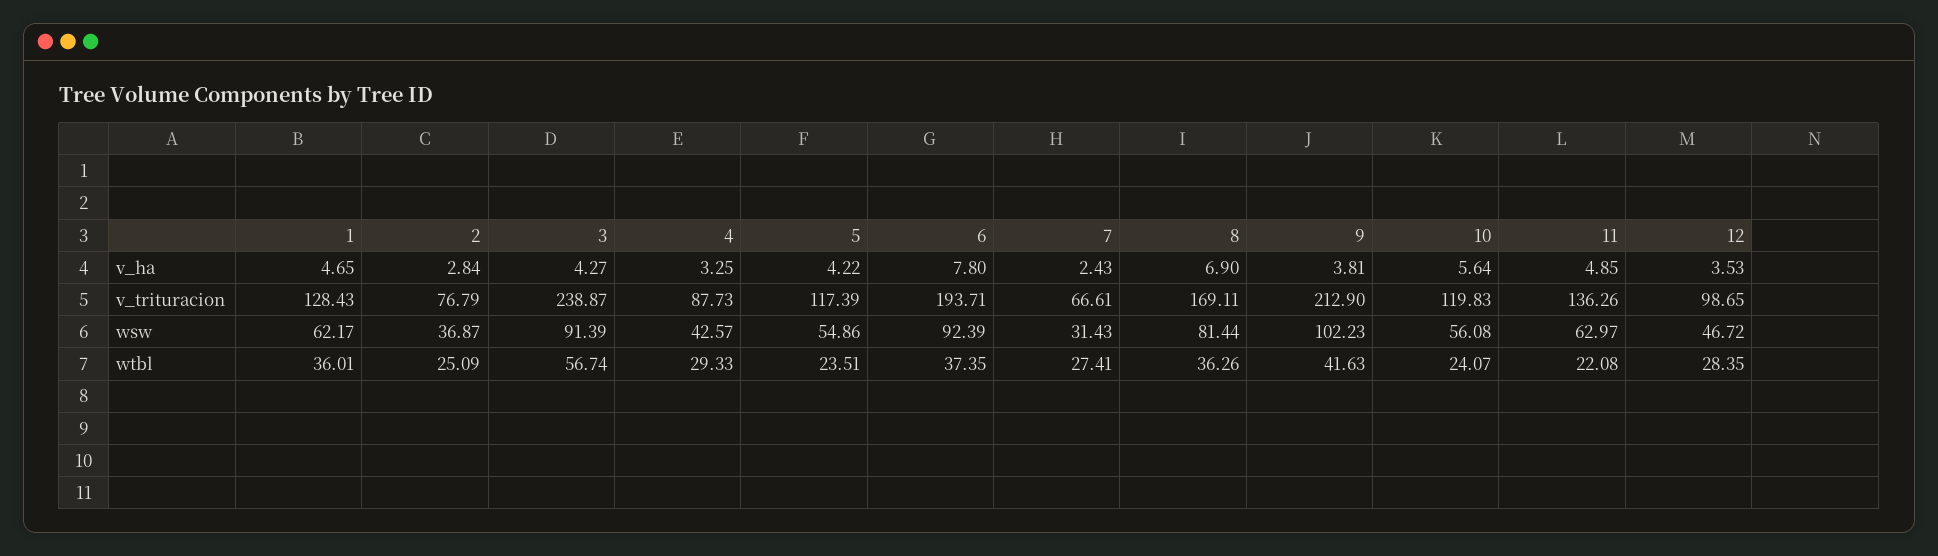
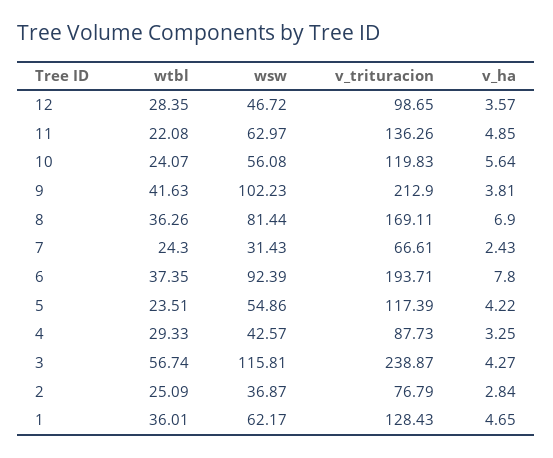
12, v_ha: 3.53 -> 3.57
3, wsw: 91.39 -> 115.81
7, wtbl: 27.41 -> 24.3

